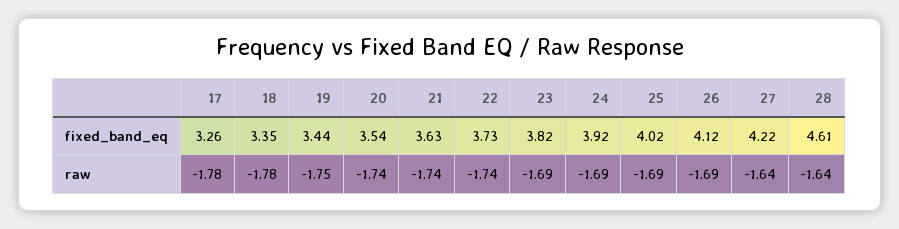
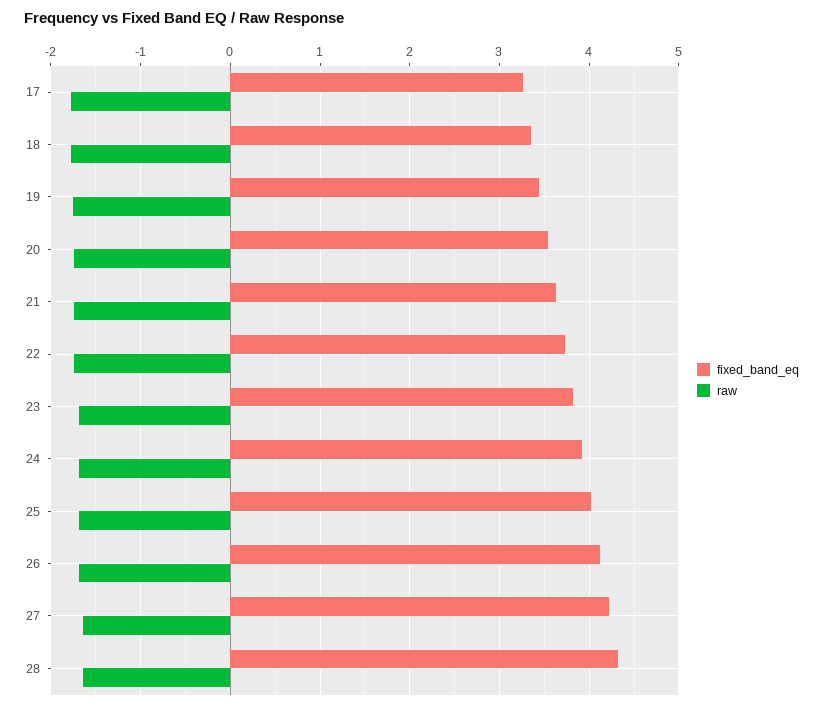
fixed_band_eq, 28: 4.61 -> 4.3

